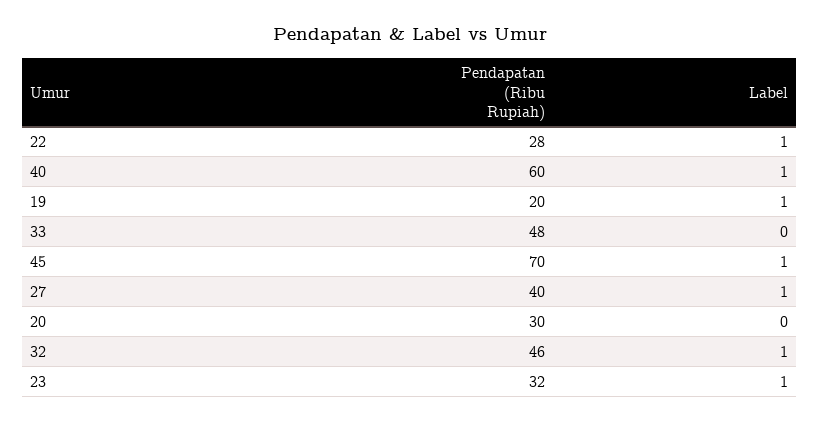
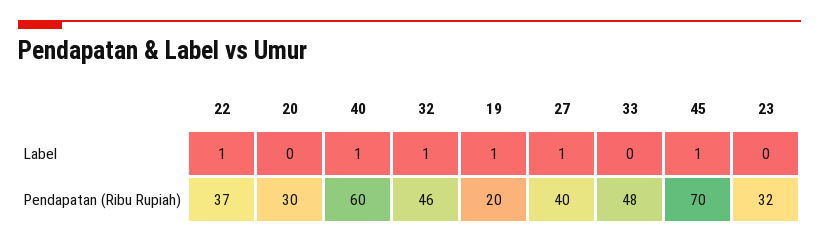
Pendapatan (Ribu Rupiah), 22: 28 -> 37
Label, 23: 1 -> 0

